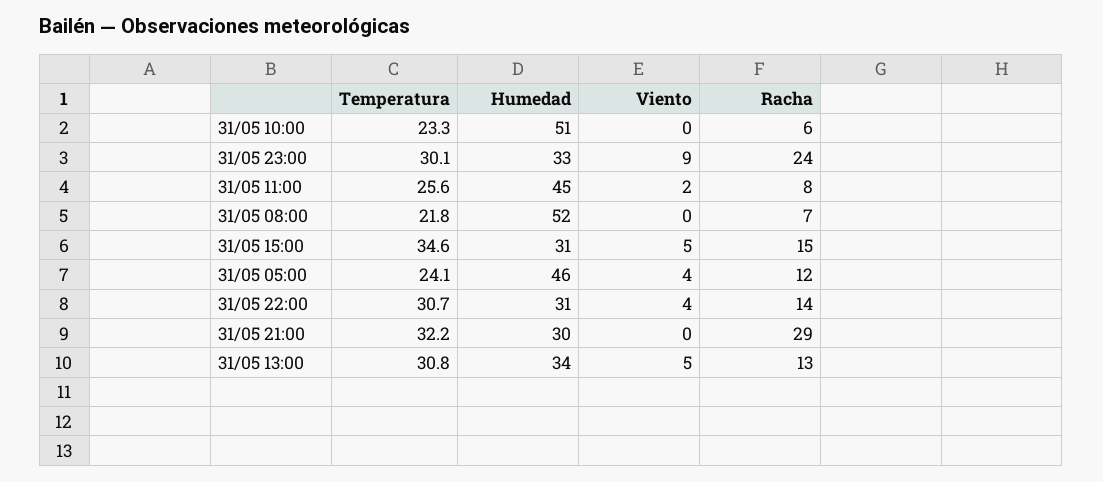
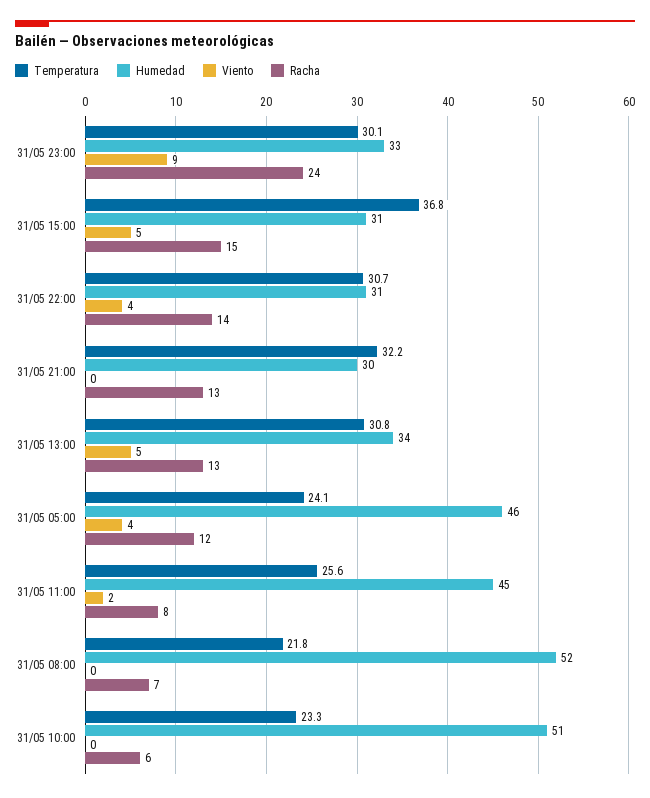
Temperatura, 31/05 15:00: 34.6 -> 36.8
Racha, 31/05 21:00: 29 -> 13

